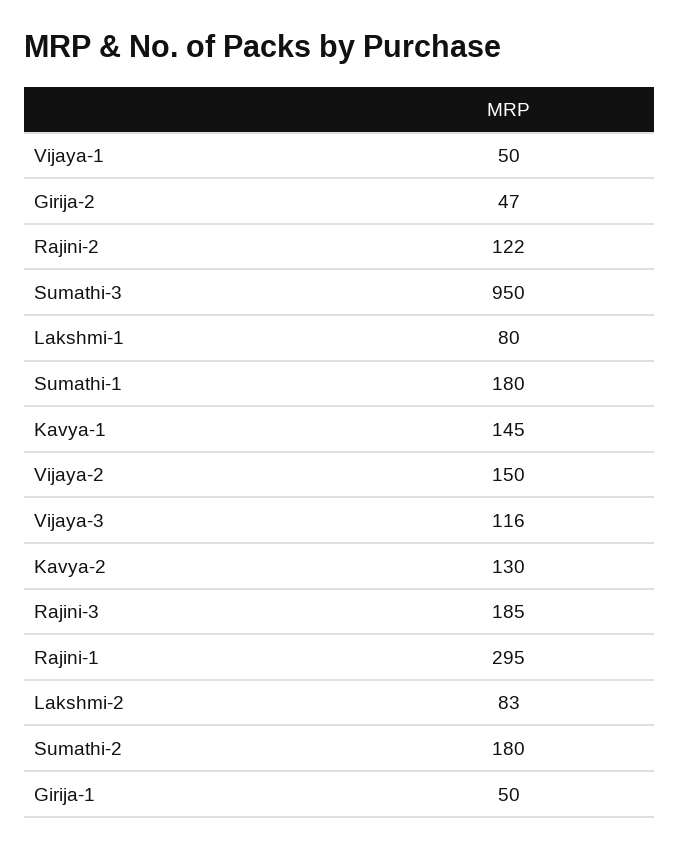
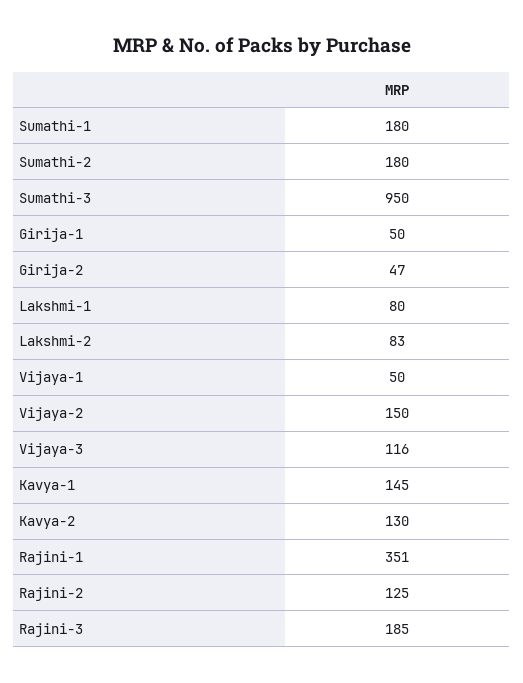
Rajini-2: 122 -> 125
Rajini-1: 295 -> 351

